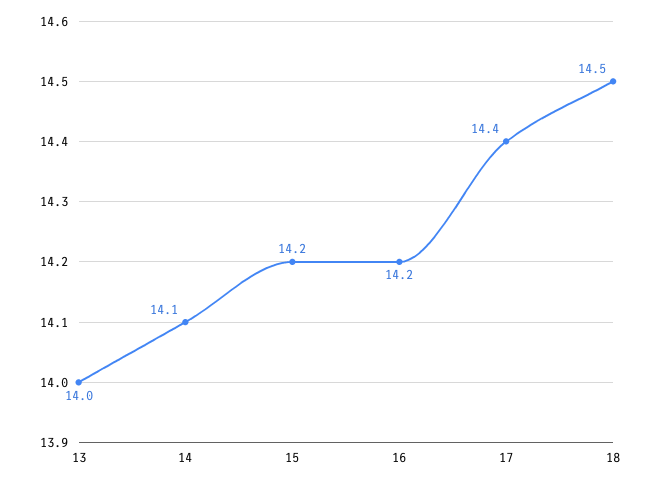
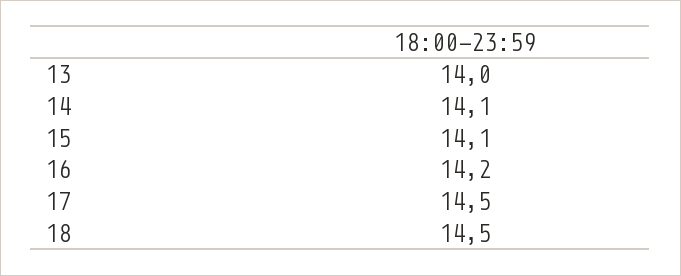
15: 14.2 -> 14.1
17: 14.4 -> 14.5

